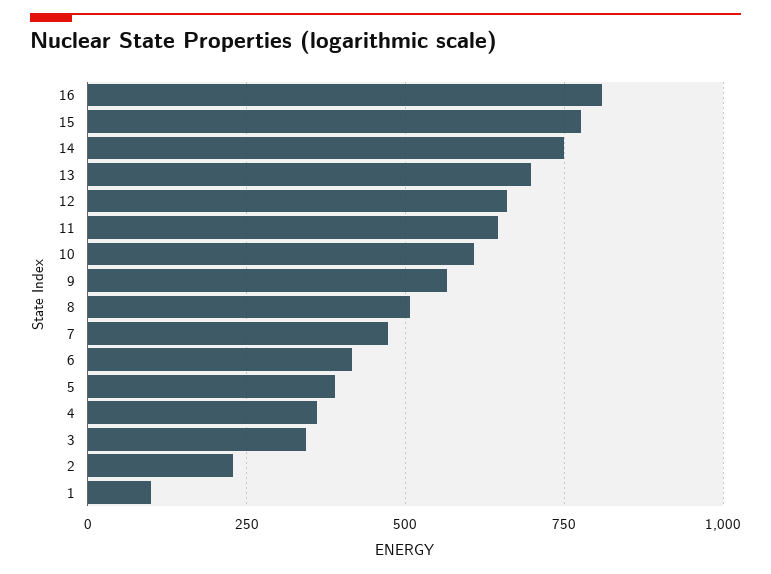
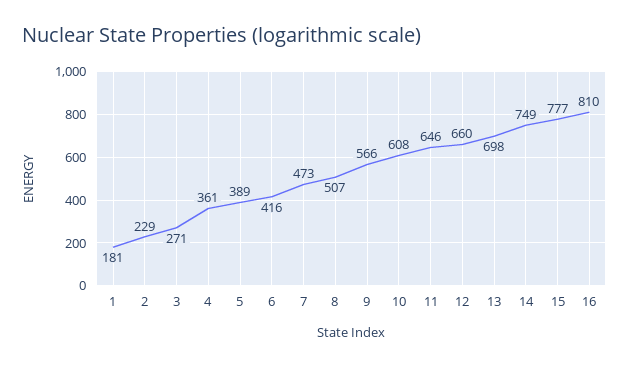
3: 350 -> 271
1: 100 -> 181

